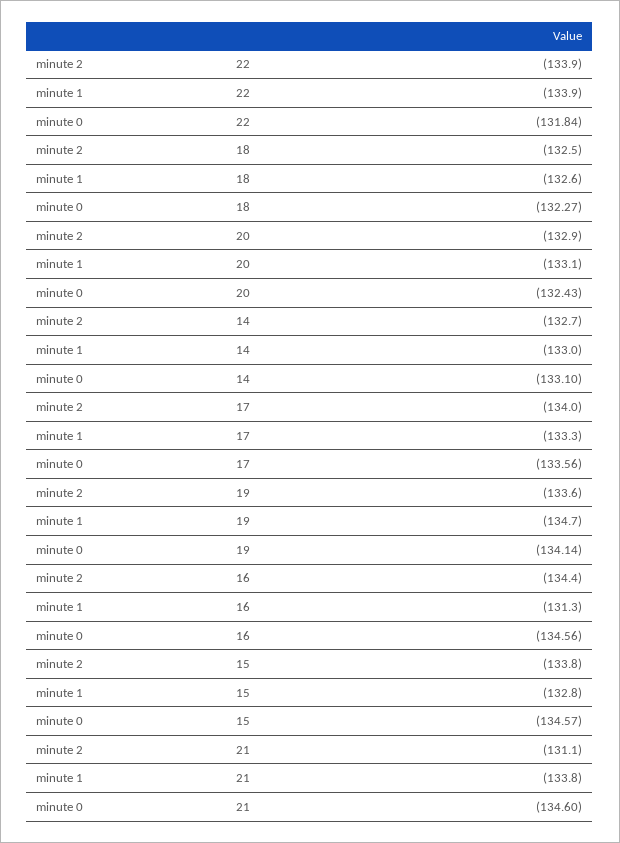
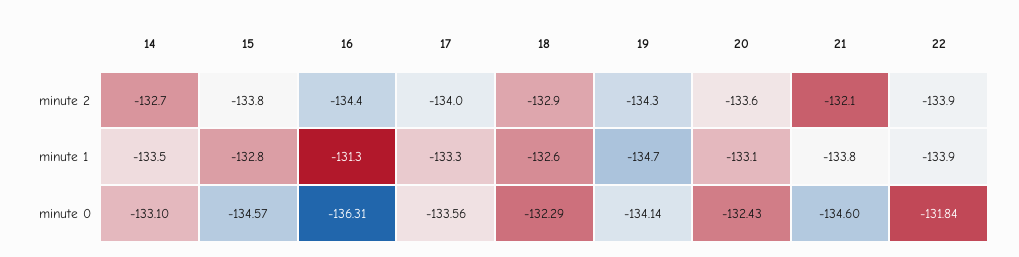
minute 2, 18: -132.5 -> -132.9
minute 0, 18: -132.27 -> -132.29
minute 2, 20: -132.9 -> -133.6
minute 1, 14: -133 -> -133.5
minute 2, 19: -133.6 -> -134.3
minute 0, 16: -134.56 -> -136.31
minute 2, 21: -131.1 -> -132.1

